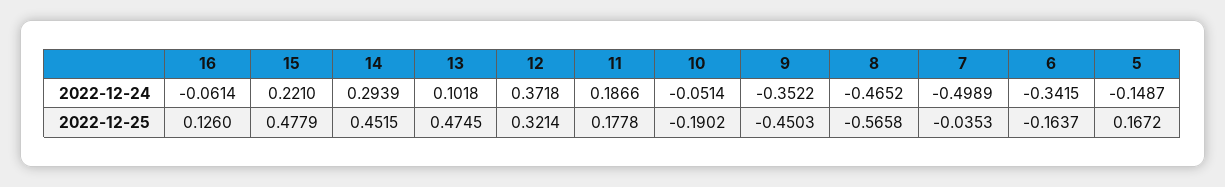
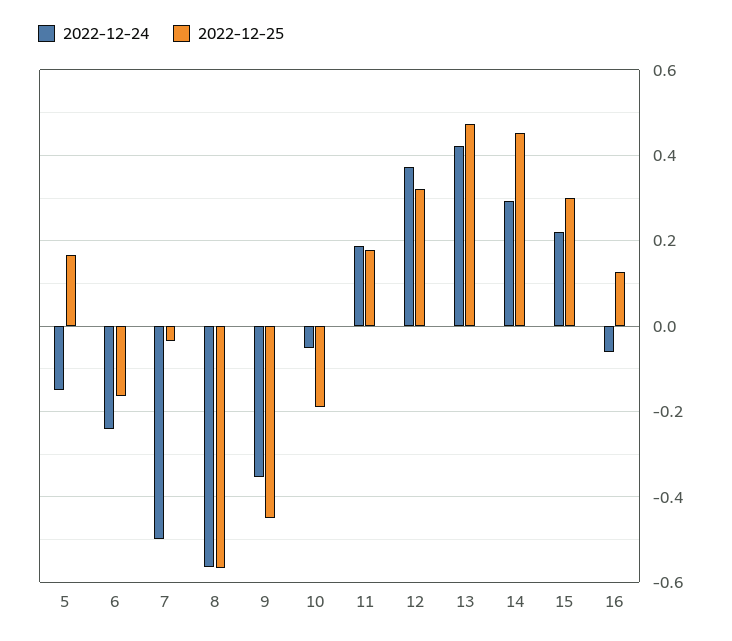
2022-12-24, 13: 0.1018 -> 0.42
2022-12-24, 8: -0.4652 -> -0.56
2022-12-24, 6: -0.3415 -> -0.24
2022-12-25, 15: 0.4779 -> 0.3

